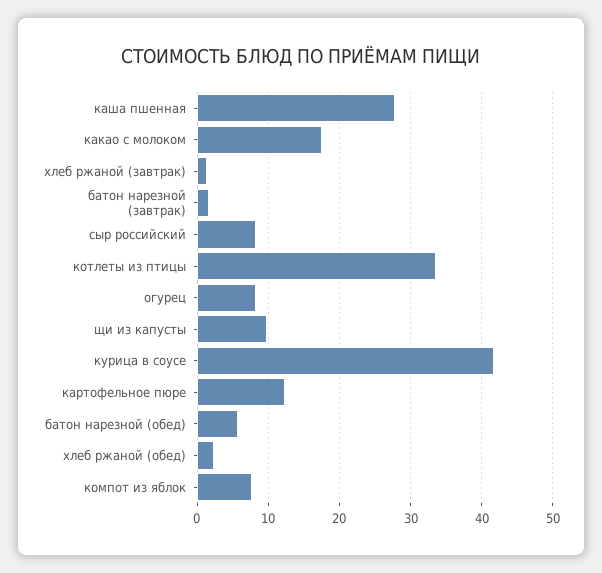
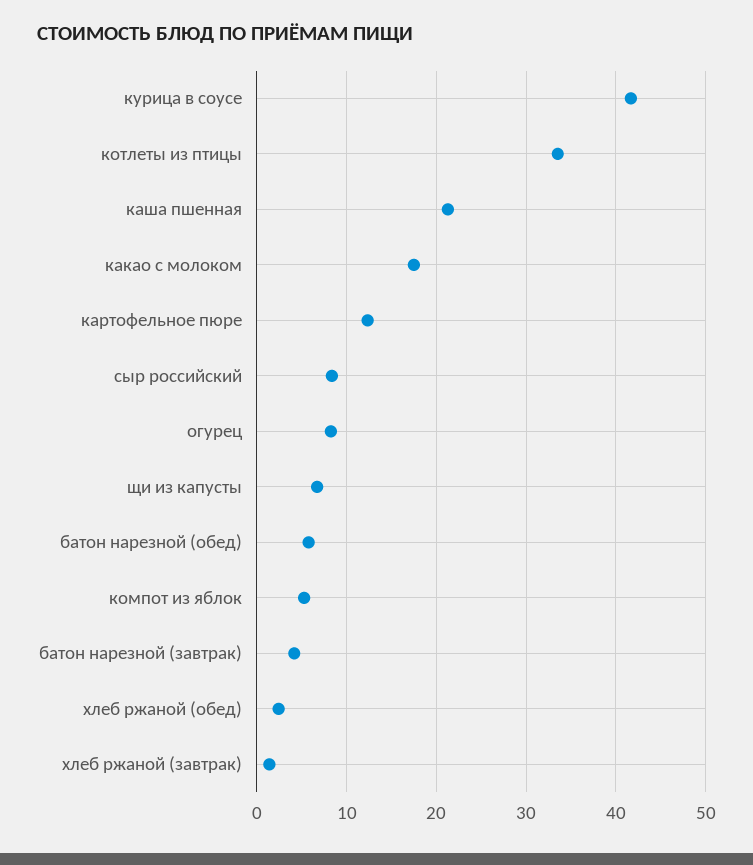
каша пшенная: 28 -> 21
батон нарезной (завтрак): 2 -> 4
щи из капусты: 10 -> 7
компот из яблок: 8 -> 5

